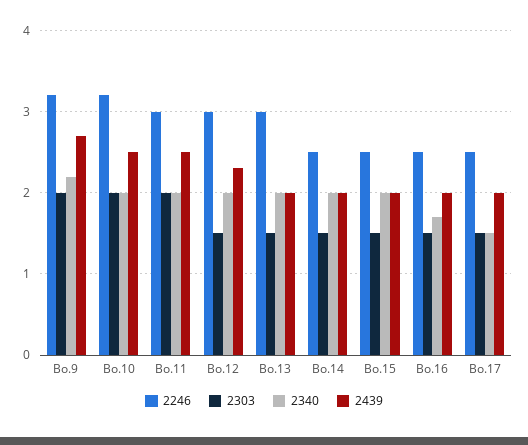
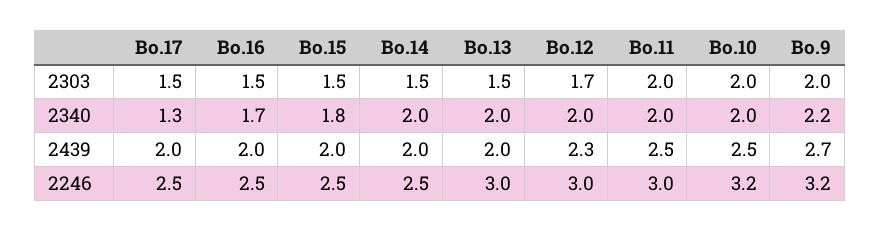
2303, Bo.12: 1.5 -> 1.7
2340, Bo.15: 2 -> 1.8
2340, Bo.17: 1.5 -> 1.3

